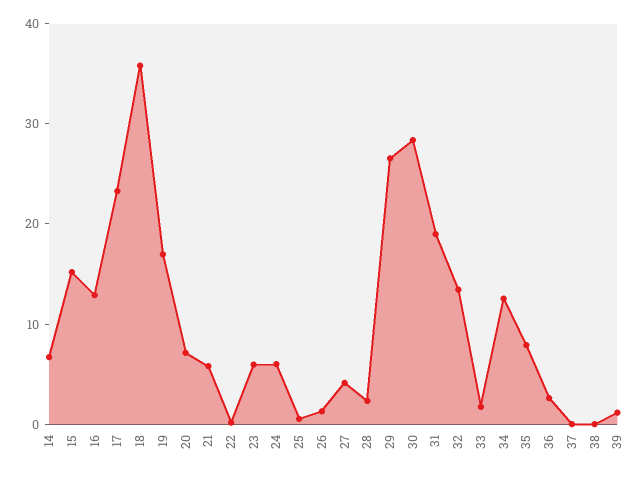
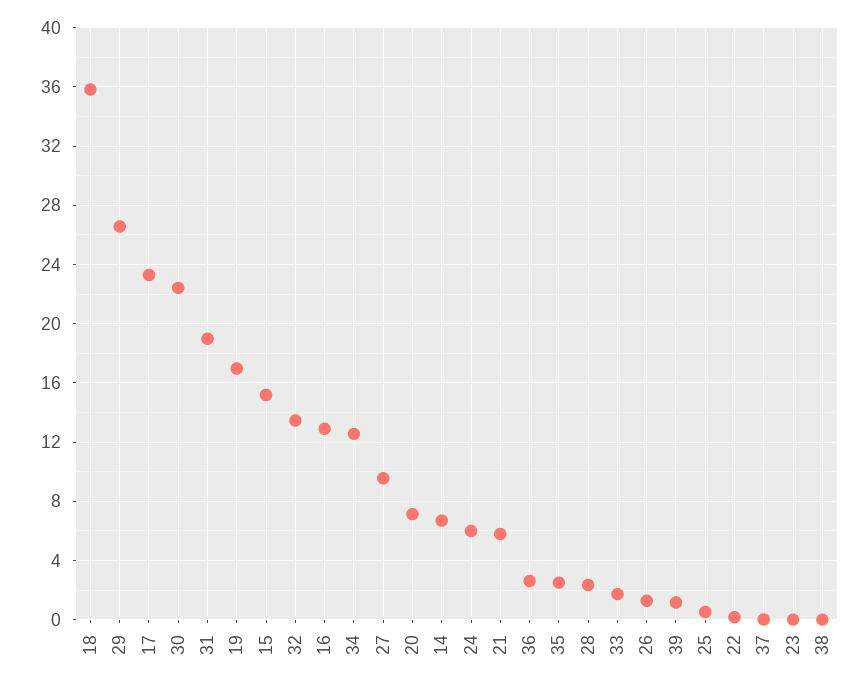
23: 6 -> 0
27: 4 -> 9.5
30: 28 -> 22.5
35: 8 -> 2.5

